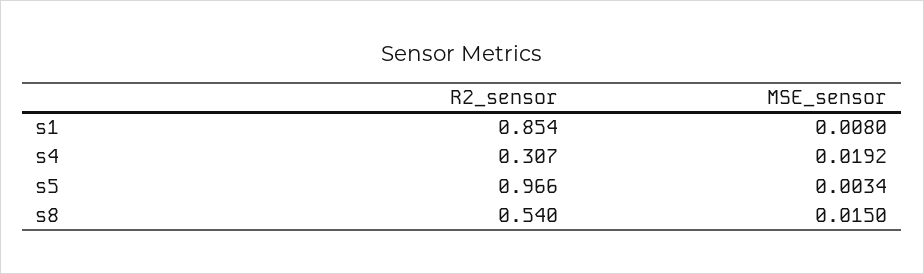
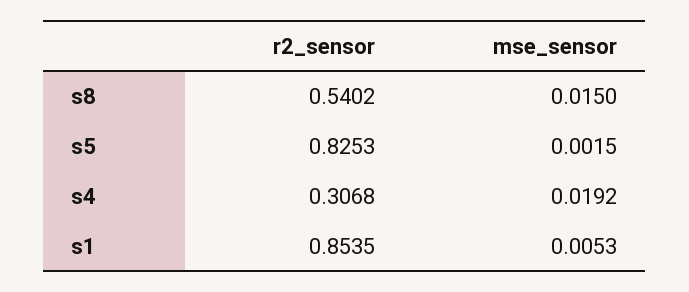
MSE_sensor, s1: 0.008 -> 0.0053
R2_sensor, s5: 0.966 -> 0.8253
MSE_sensor, s5: 0.0034 -> 0.0015

